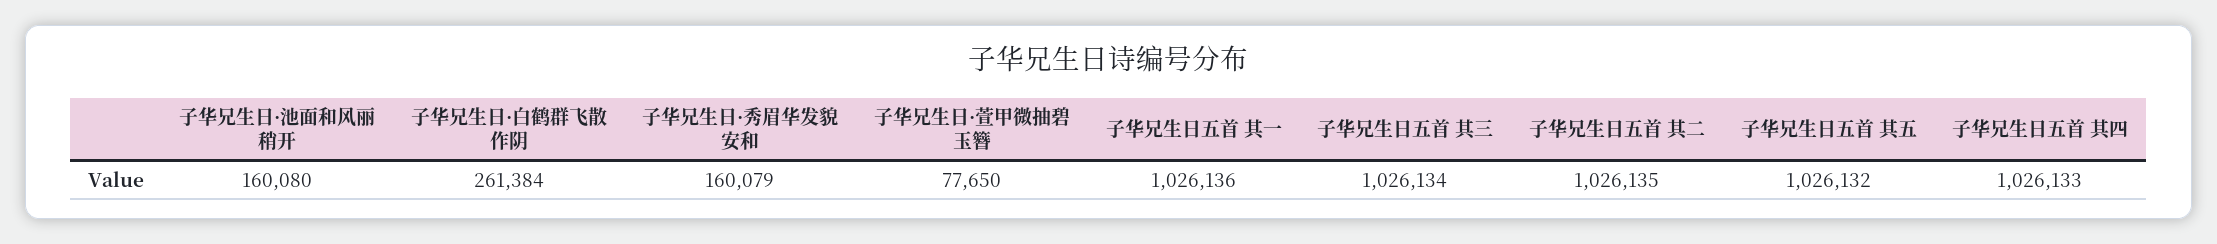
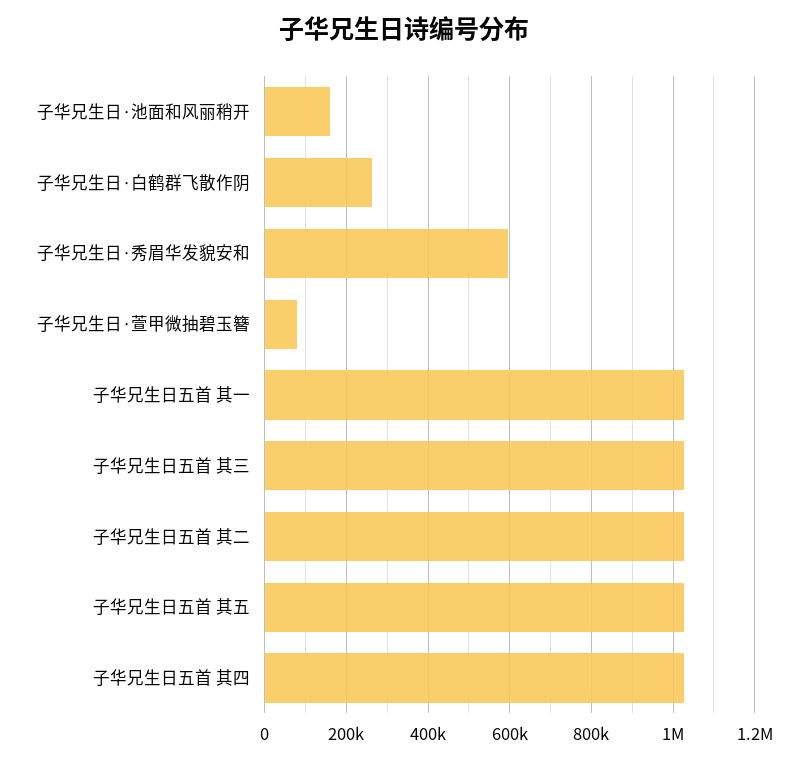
子华兄生日·秀眉华发貌安和: 160079 -> 600000

